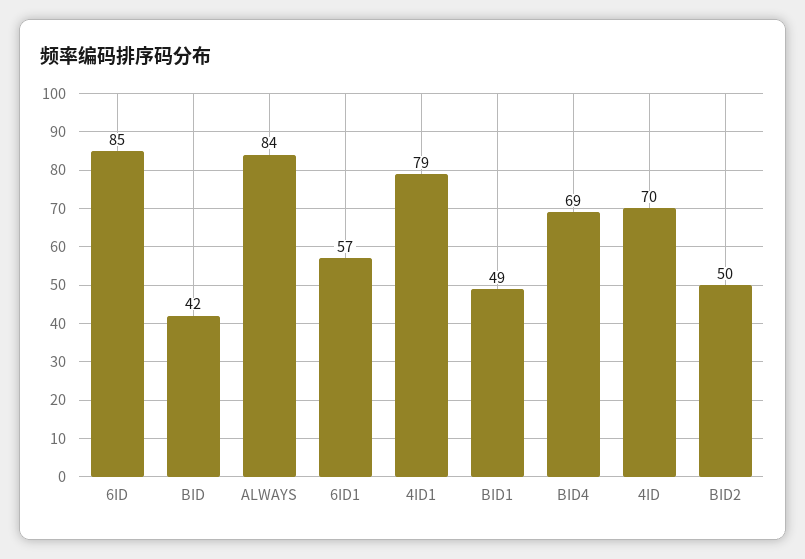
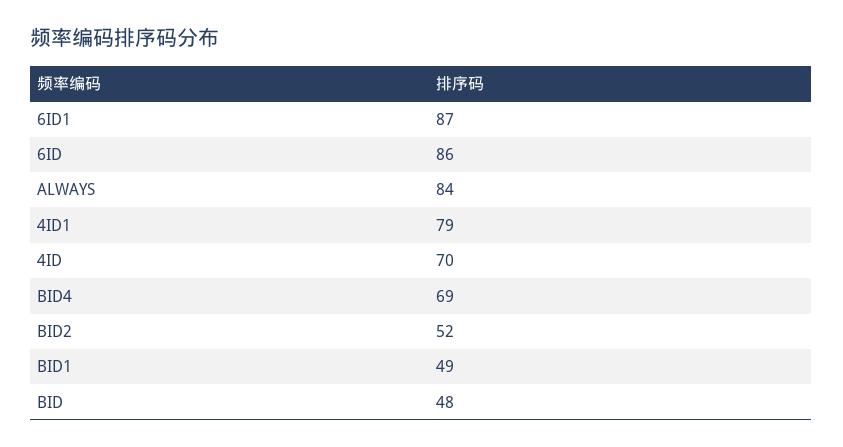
6ID: 85 -> 86
BID: 42 -> 48
6ID1: 57 -> 87
BID2: 50 -> 52

